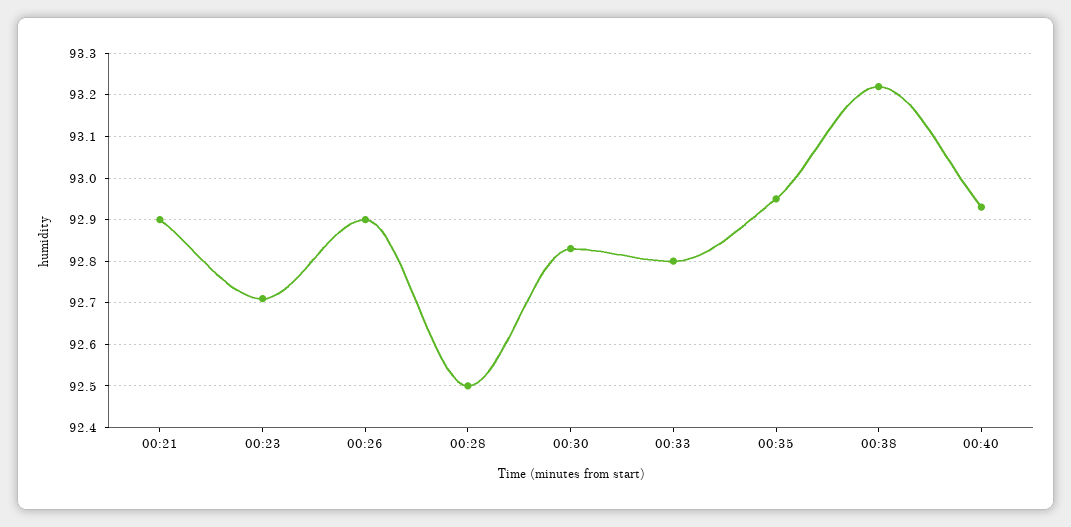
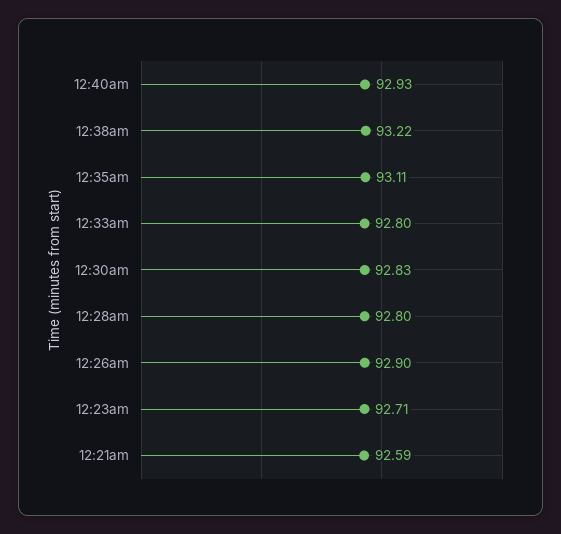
00:21: 92.9 -> 92.59
00:28: 92.5 -> 92.8
00:35: 92.95 -> 93.11

